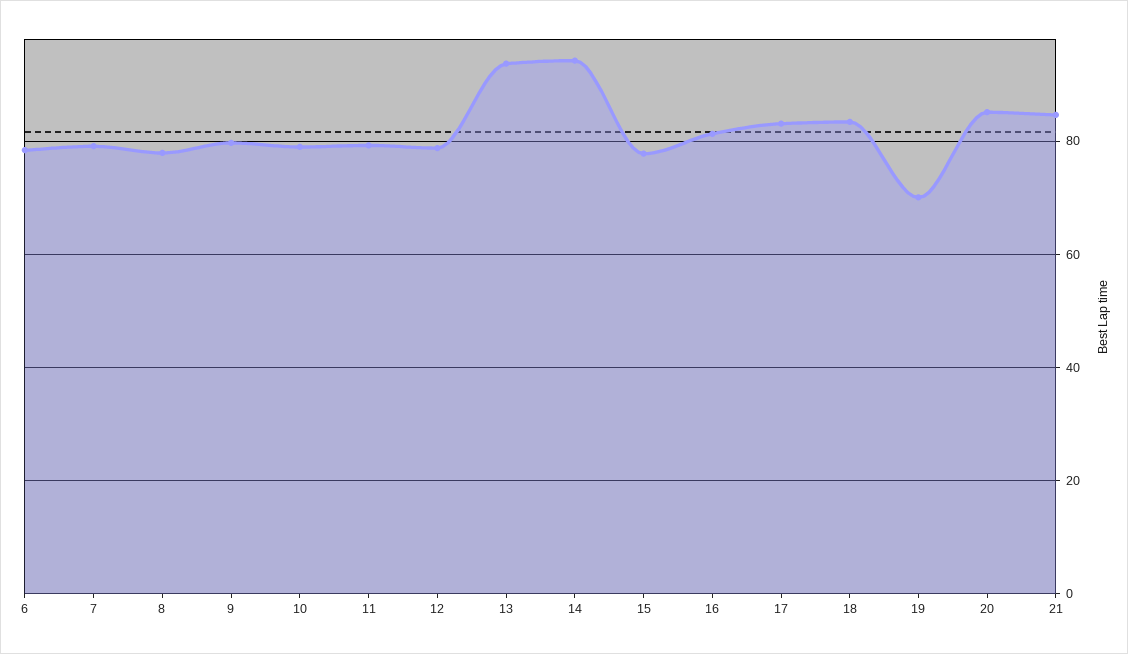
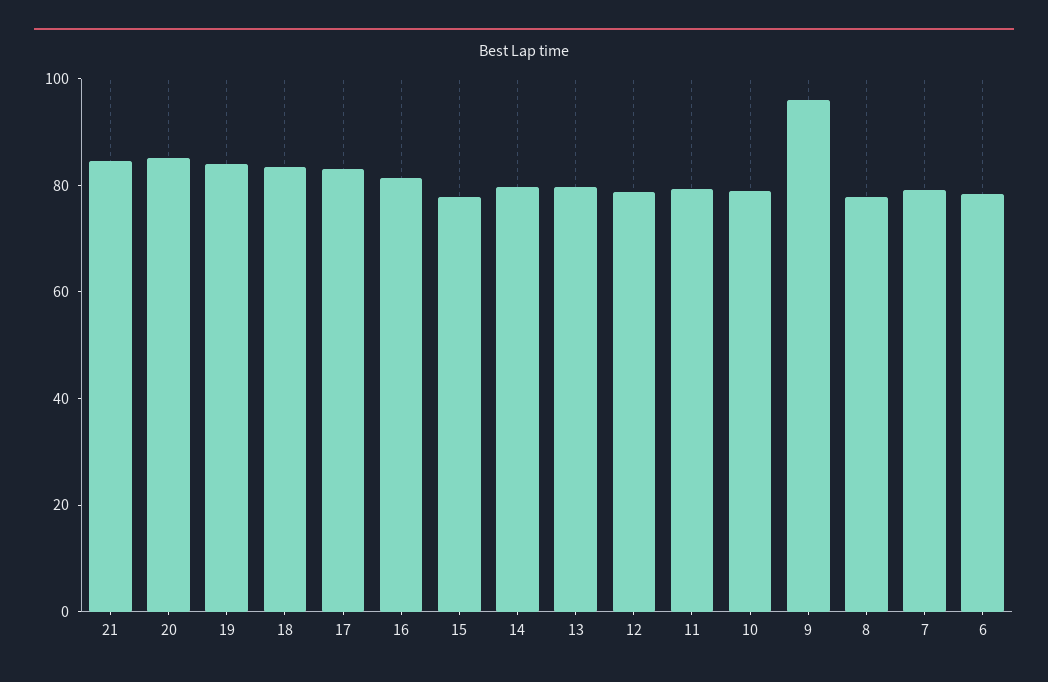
9: 80 -> 95
13: 94 -> 80
14: 94 -> 80
19: 70 -> 85

